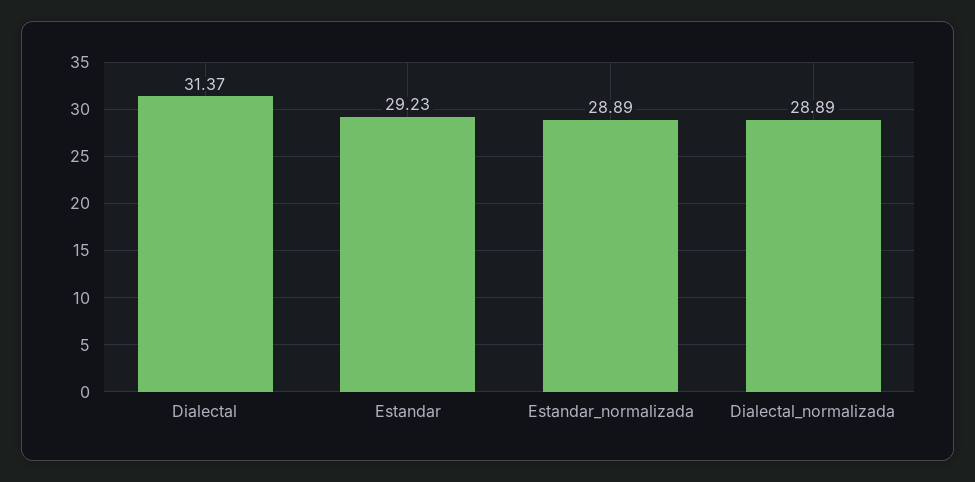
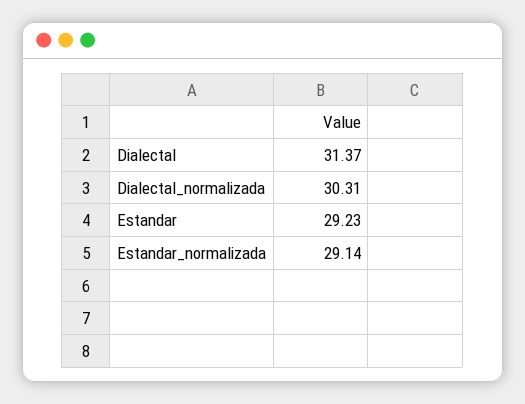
Estandar_normalizada: 28.89 -> 29.14
Dialectal_normalizada: 28.89 -> 30.31

